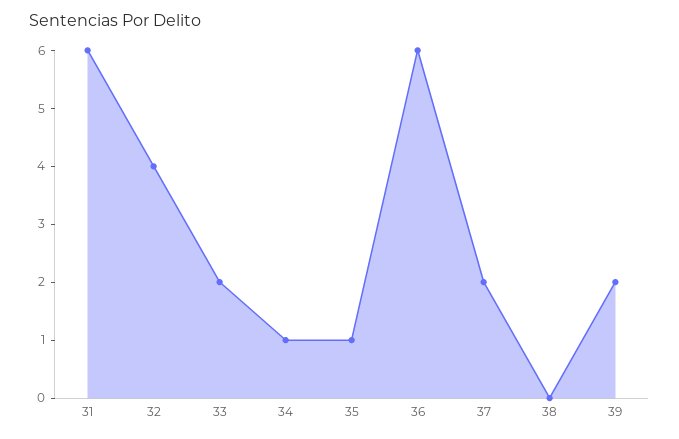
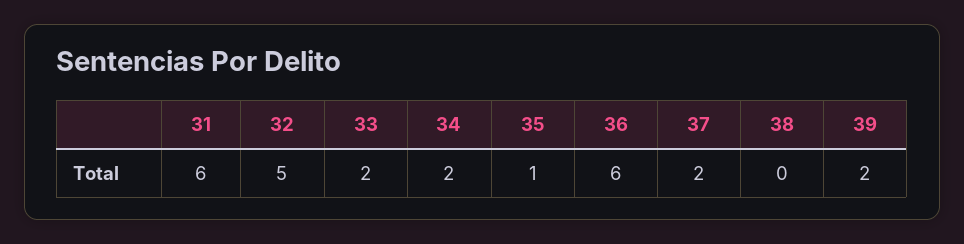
32: 4 -> 5
34: 1 -> 2

